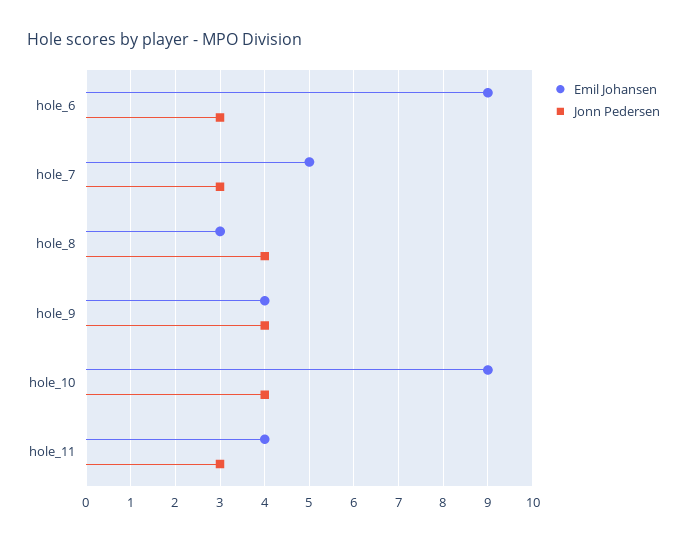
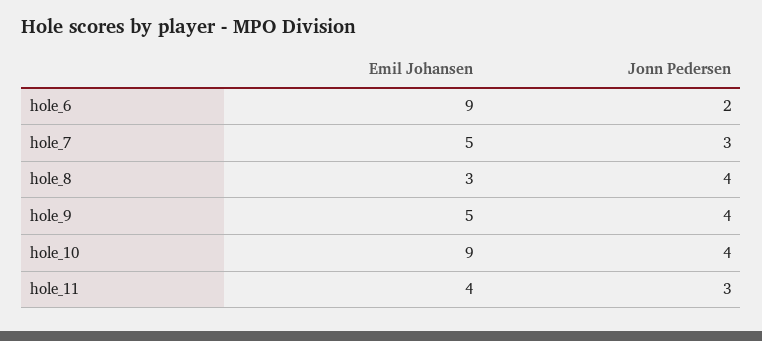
Jonn Pedersen, hole_6: 3 -> 2
Emil Johansen, hole_9: 4 -> 5

